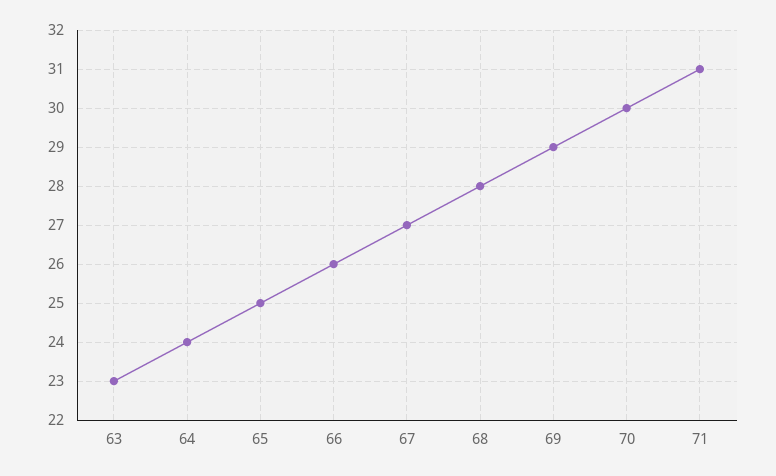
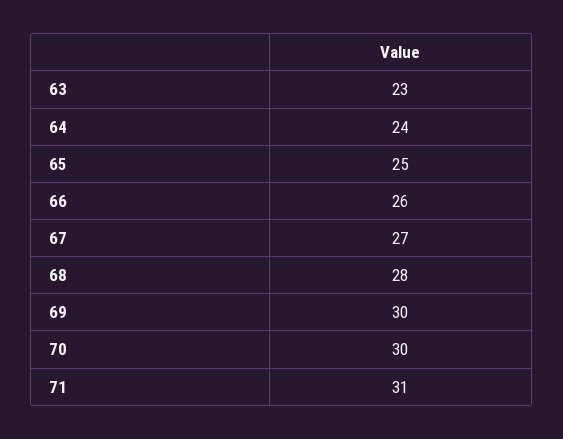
69: 29 -> 30

